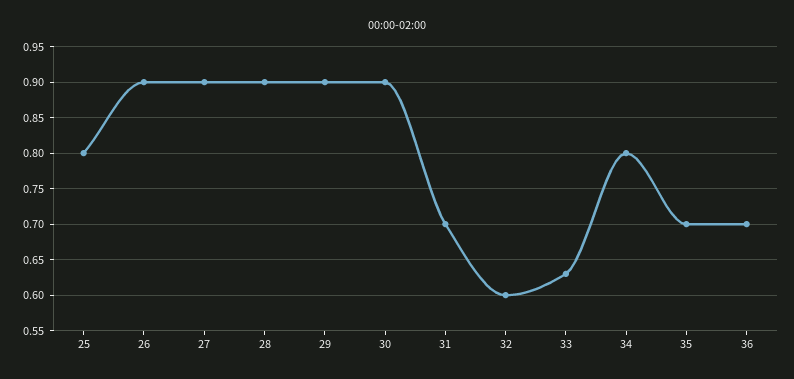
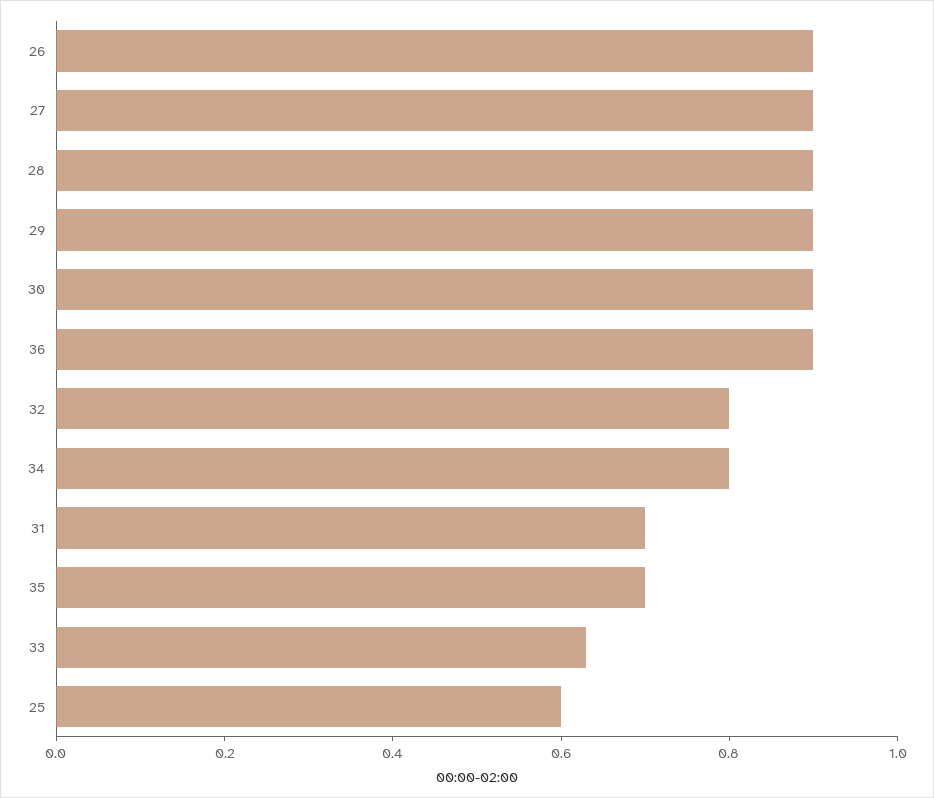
25: 0.8 -> 0.6
32: 0.6 -> 0.8
36: 0.7 -> 0.9

